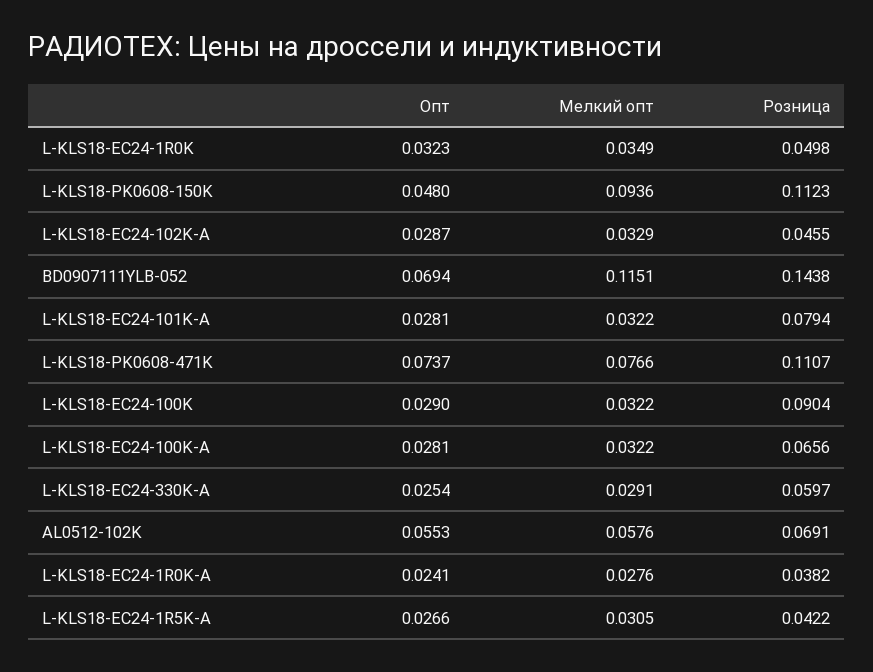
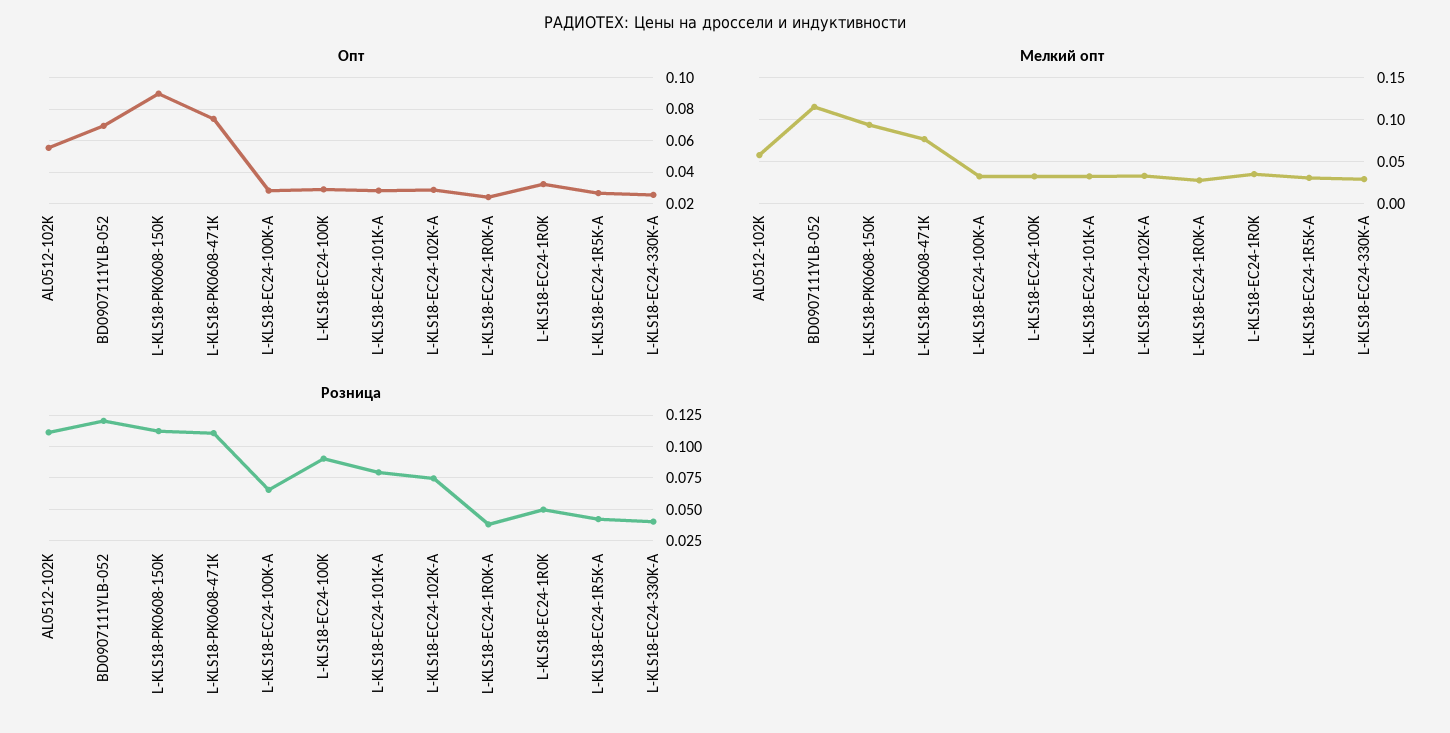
Опт, L-KLS18-PK0608-150K: 0.048 -> 0.09
Розница, L-KLS18-EC24-102K-A: 0.0455 -> 0.075
Розница, BD0907111YLB-052: 0.1438 -> 0.12
Розница, L-KLS18-EC24-330K-A: 0.0597 -> 0.04
Розница, AL0512-102K: 0.0691 -> 0.11

